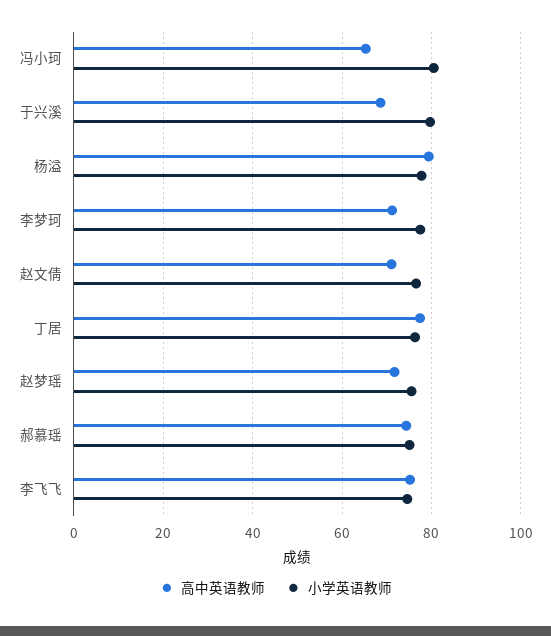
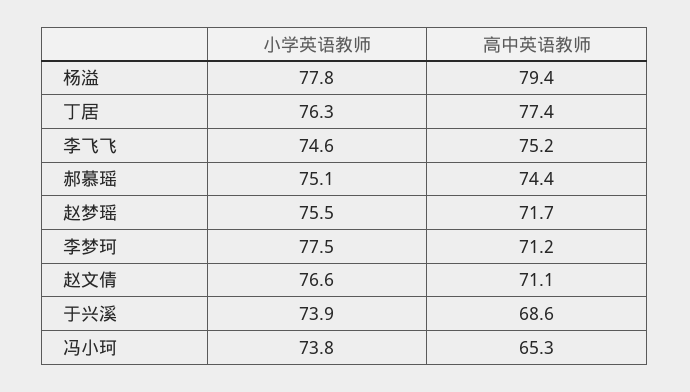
小学英语教师, 冯小珂: 80 -> 73.8
小学英语教师, 于兴溪: 80 -> 73.9

